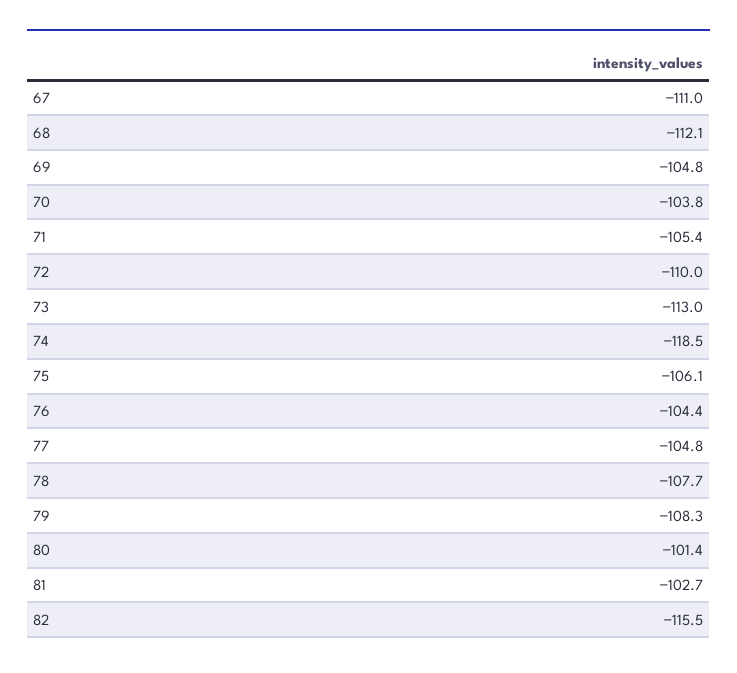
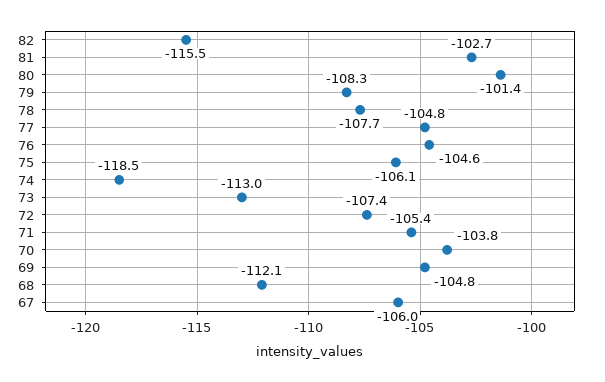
67: -111 -> -106
72: -110 -> -107.4
76: -104.4 -> -104.6

